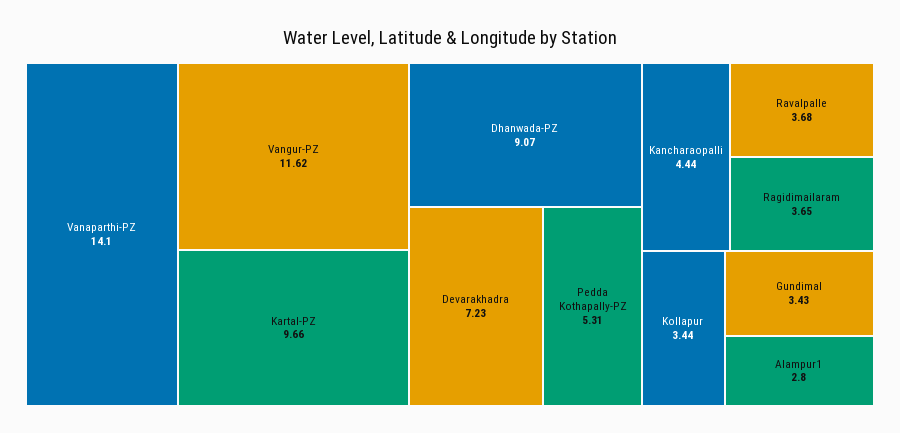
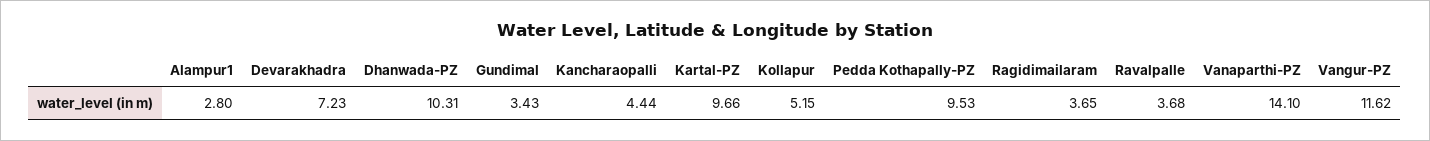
Dhanwada-PZ: 9.07 -> 10.31
Pedda Kothapally-PZ: 5.31 -> 9.53
Kollapur: 3.44 -> 5.15

